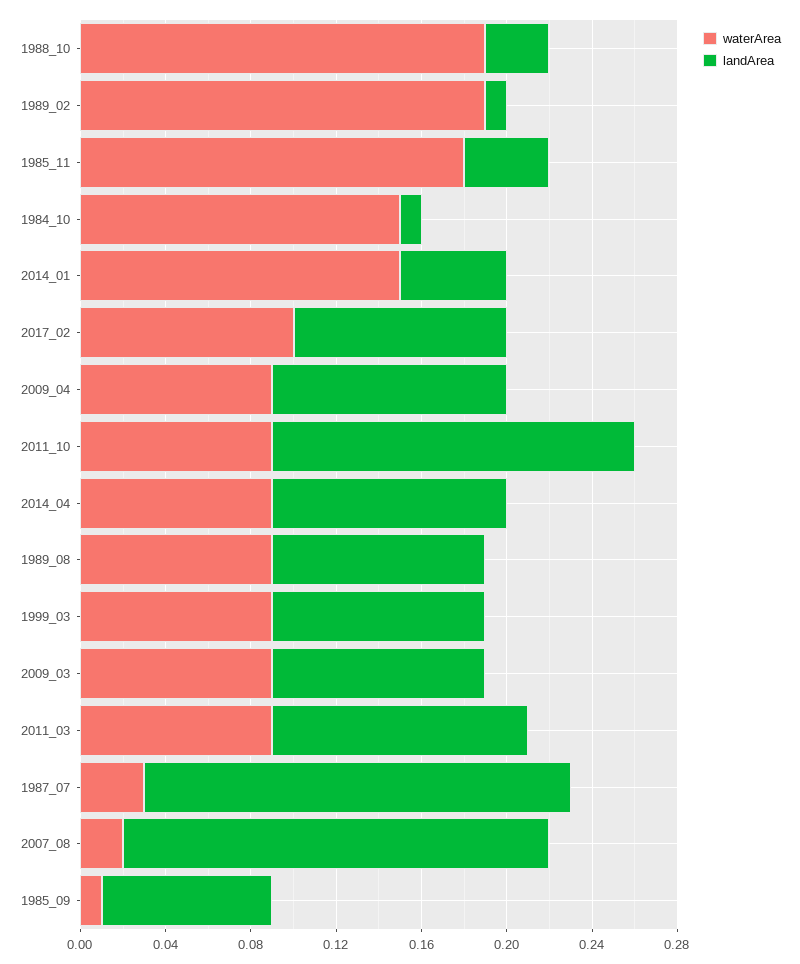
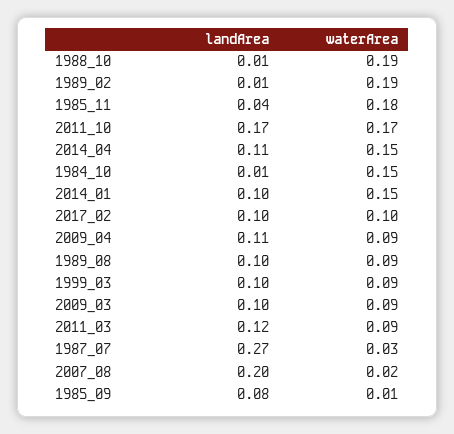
landArea, 1988_10: 0.03 -> 0.01
landArea, 2014_01: 0.05 -> 0.1
waterArea, 2011_10: 0.09 -> 0.17
waterArea, 2014_04: 0.09 -> 0.15
landArea, 1987_07: 0.2 -> 0.27

